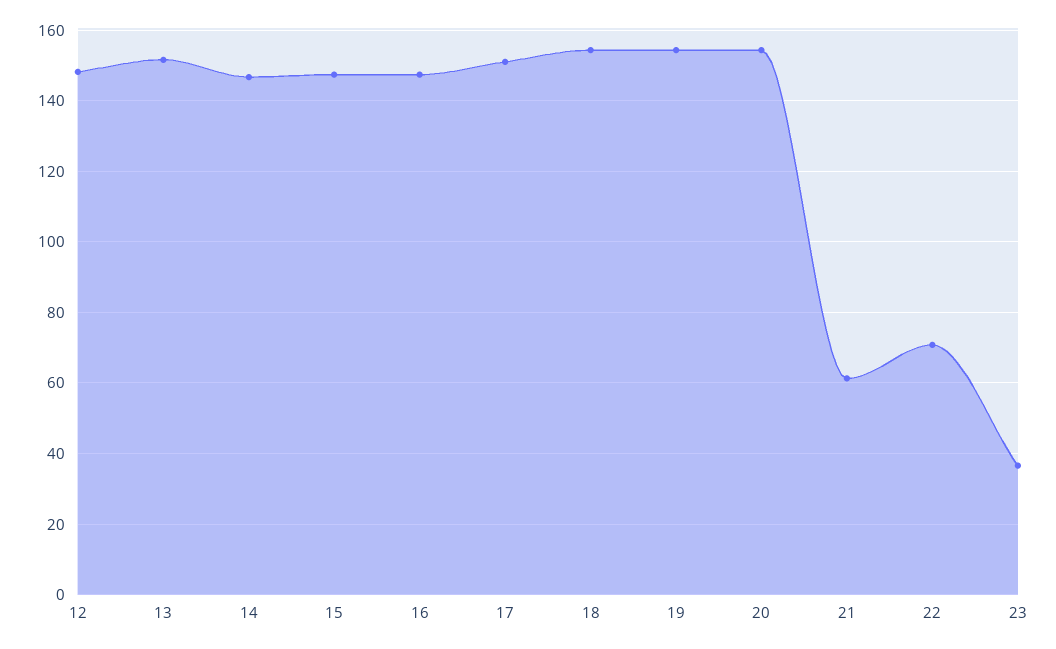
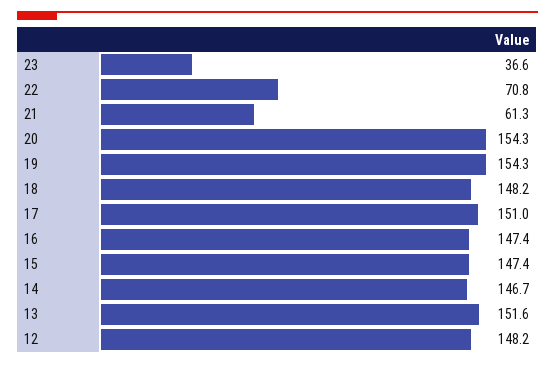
18: 154 -> 148.2

